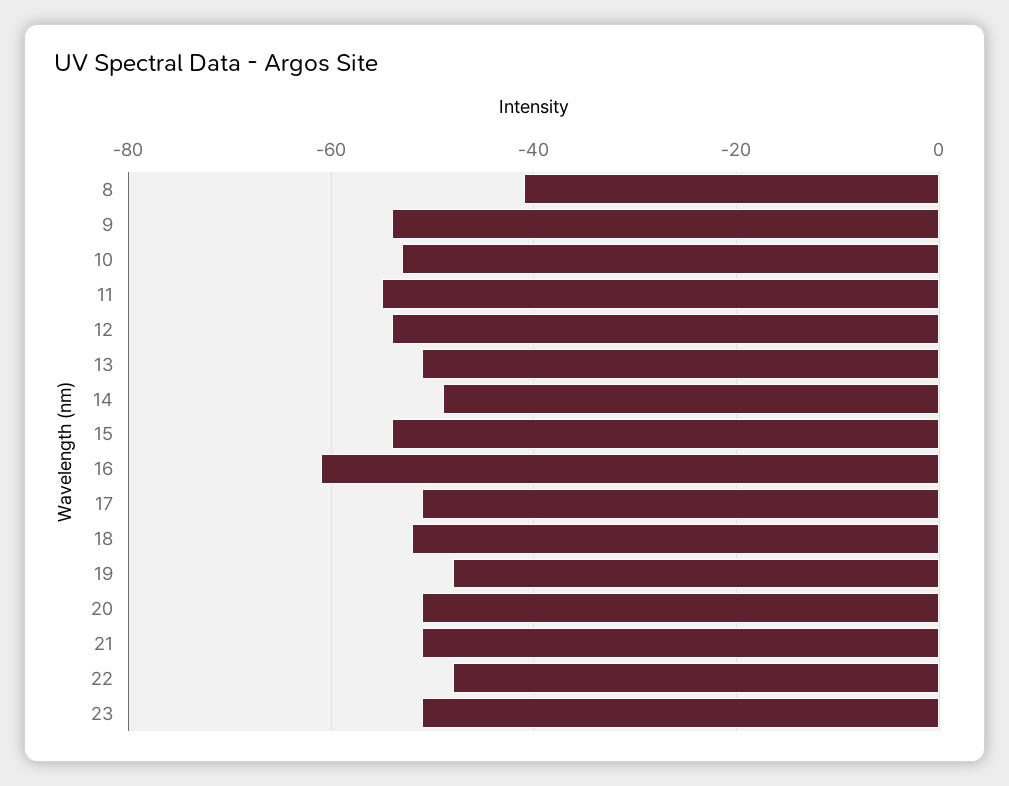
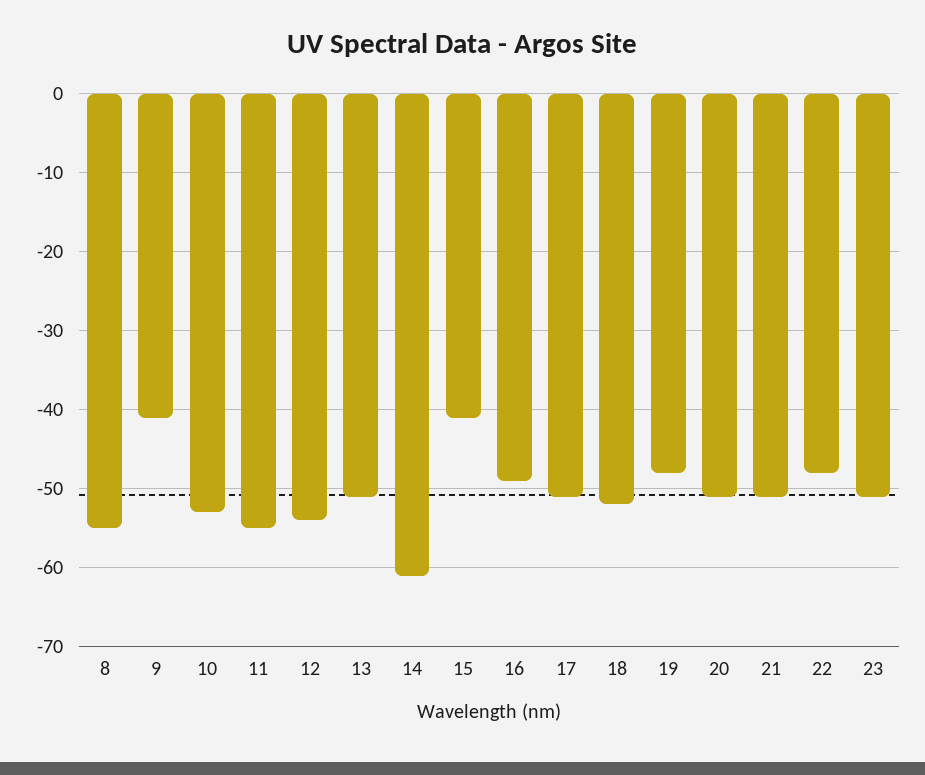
8: -40 -> -55
9: -55 -> -41
14: -50 -> -61
15: -55 -> -41
16: -60 -> -49

